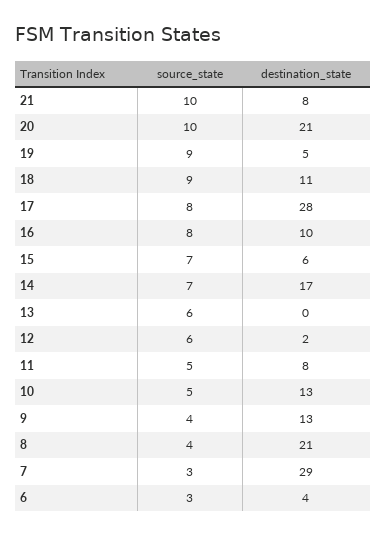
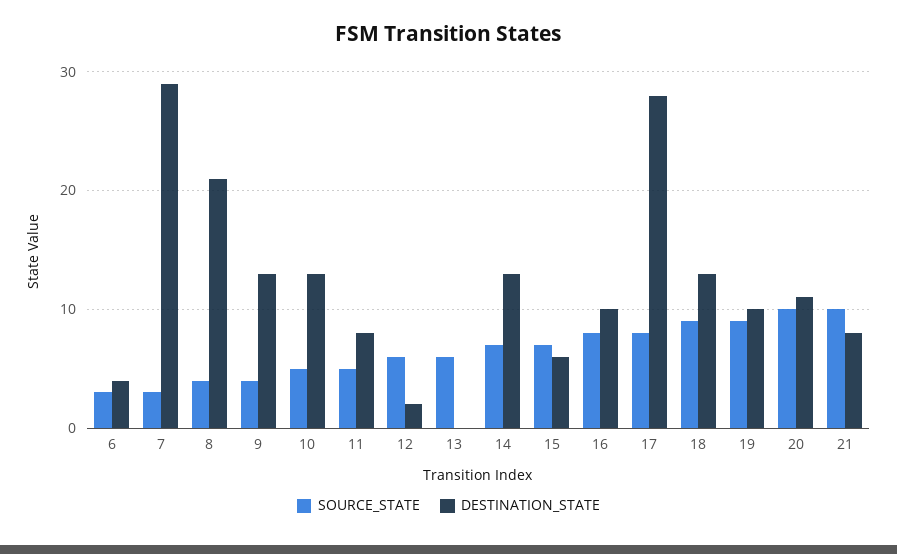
destination_state, 20: 21 -> 11
destination_state, 19: 5 -> 10
destination_state, 18: 11 -> 13
destination_state, 14: 17 -> 13

